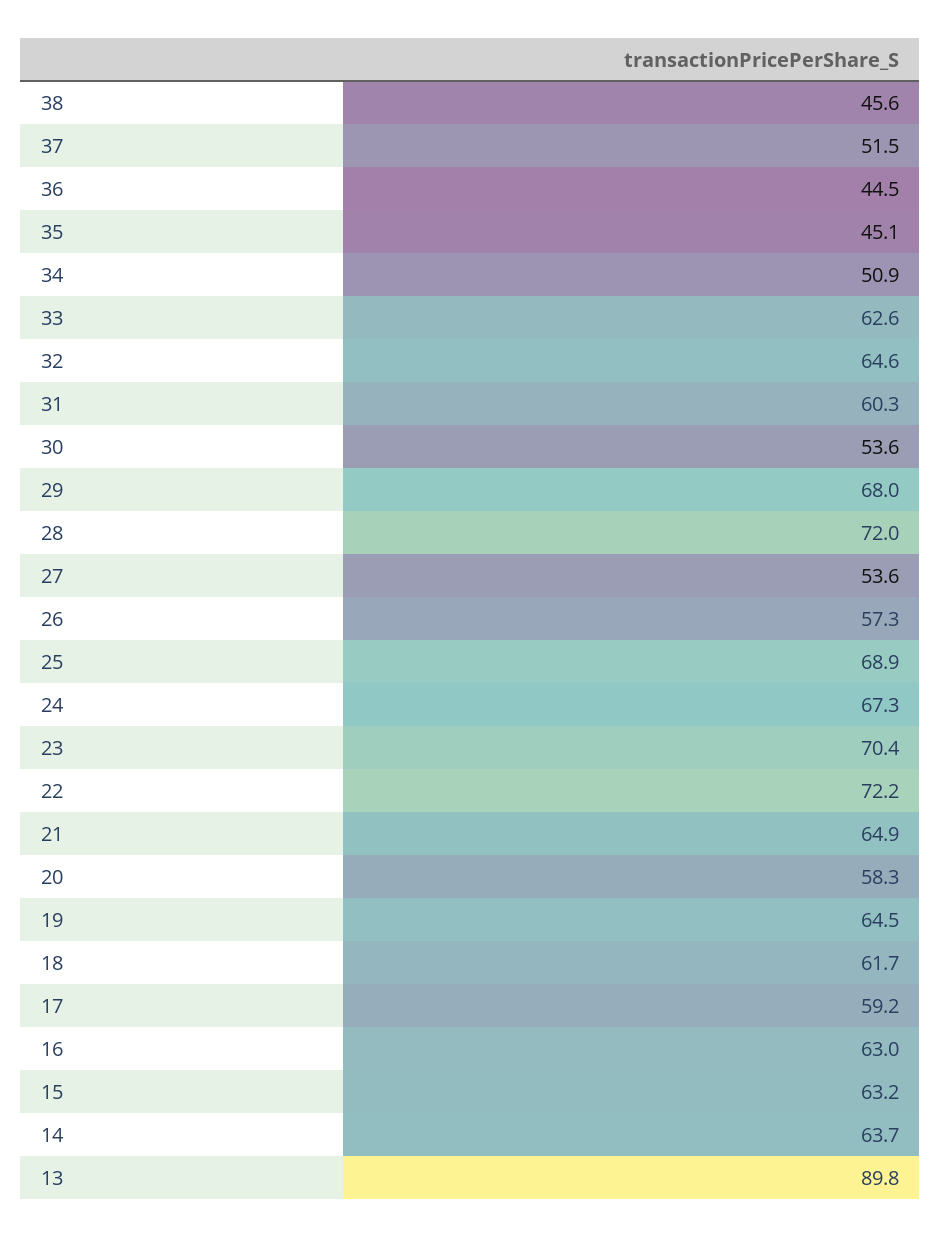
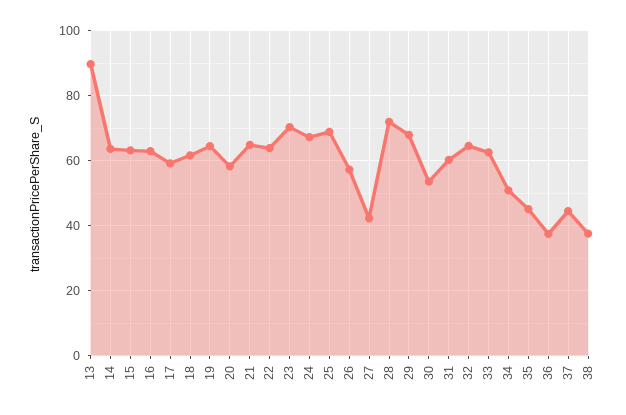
38: 45.6 -> 38
37: 51.5 -> 44
36: 44.5 -> 38
27: 53.6 -> 42
22: 72.2 -> 64

